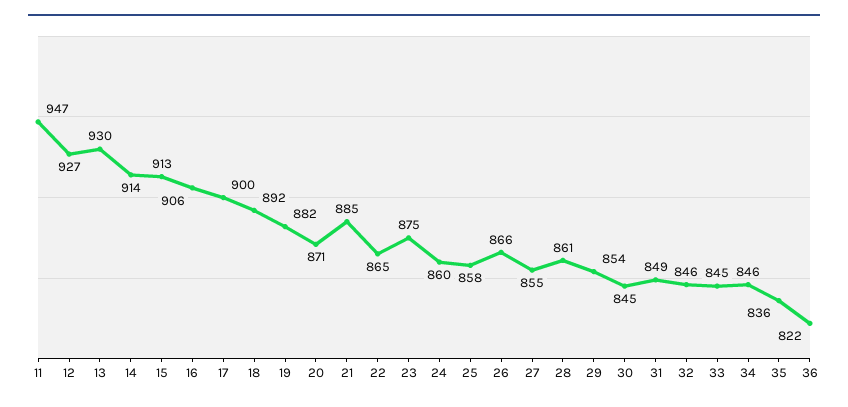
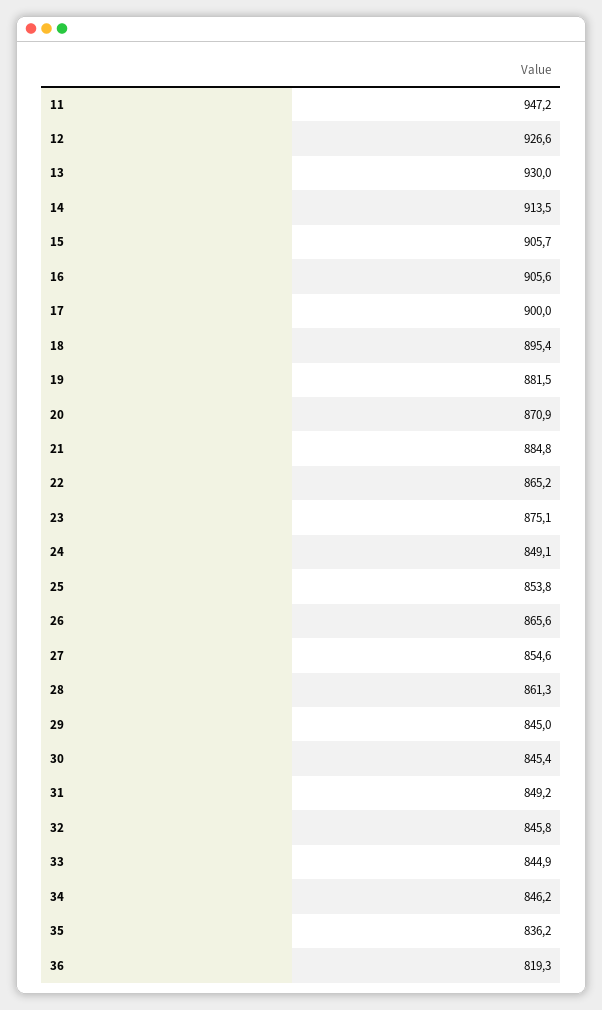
15: 913 -> 905.7
18: 892 -> 895.4
24: 860 -> 849.1
25: 858 -> 853.8
29: 854 -> 845
36: 822 -> 819.3

